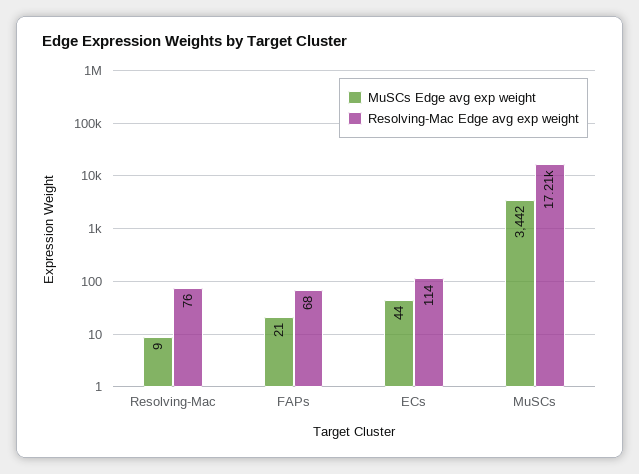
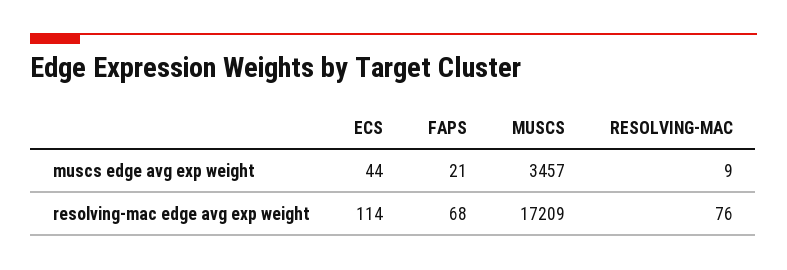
MuSCs Edge avg exp weight, MuSCs: 3442 -> 3457

